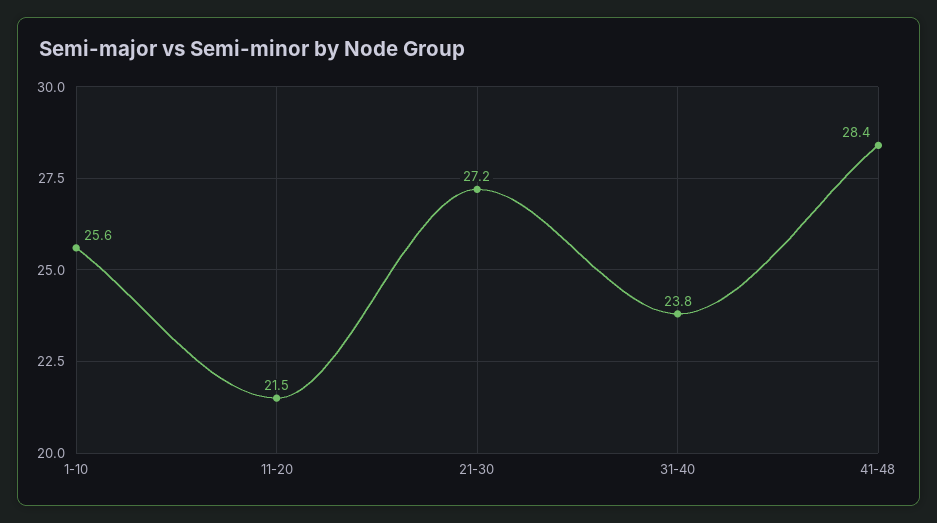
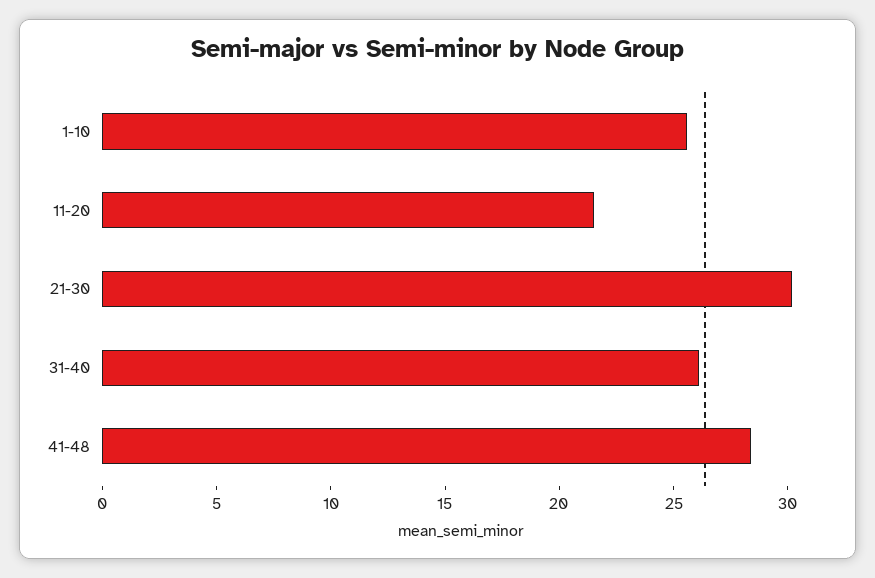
21-30: 27.2 -> 30
31-40: 23.8 -> 26

